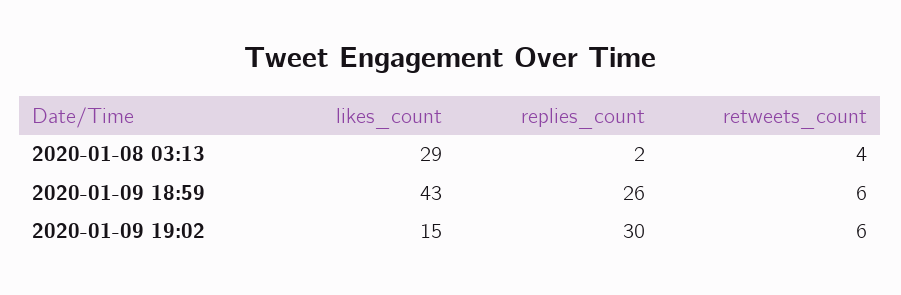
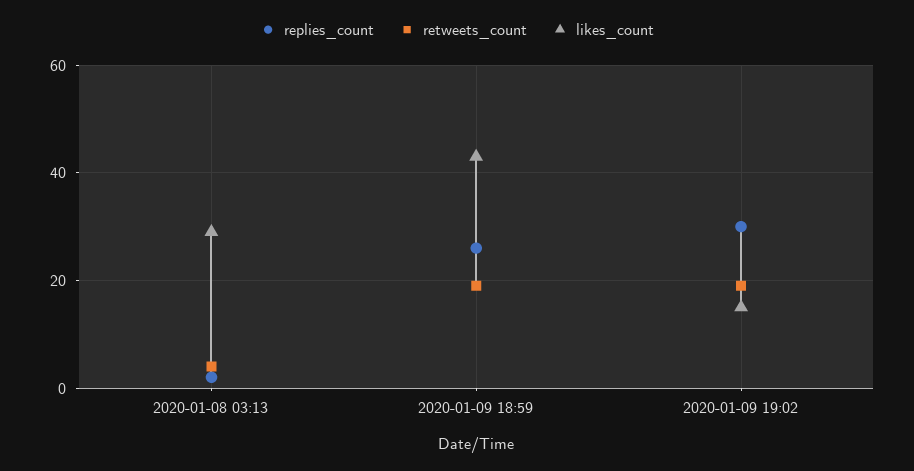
retweets_count, 2020-01-09 18:59: 6 -> 20
retweets_count, 2020-01-09 19:02: 6 -> 20

